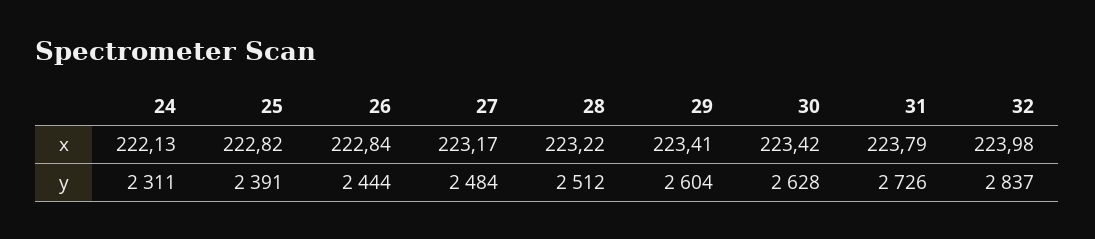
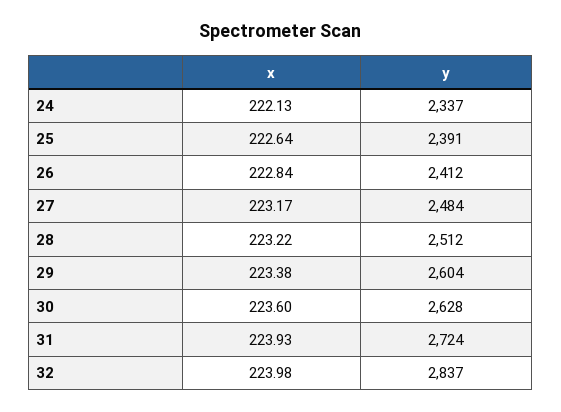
25, x: 222.82 -> 222.64
29, x: 223.41 -> 223.38
30, x: 223.42 -> 223.6
31, x: 223.79 -> 223.93
24, y: 2311 -> 2337
26, y: 2444 -> 2412
31, y: 2726 -> 2724

